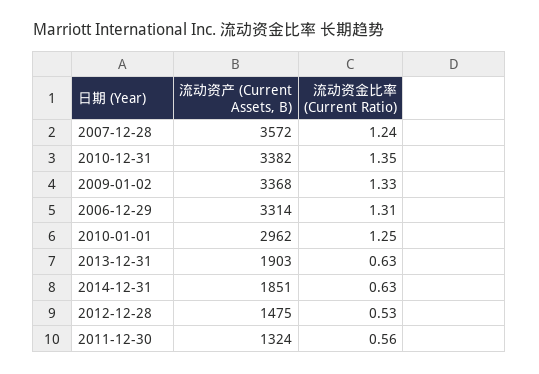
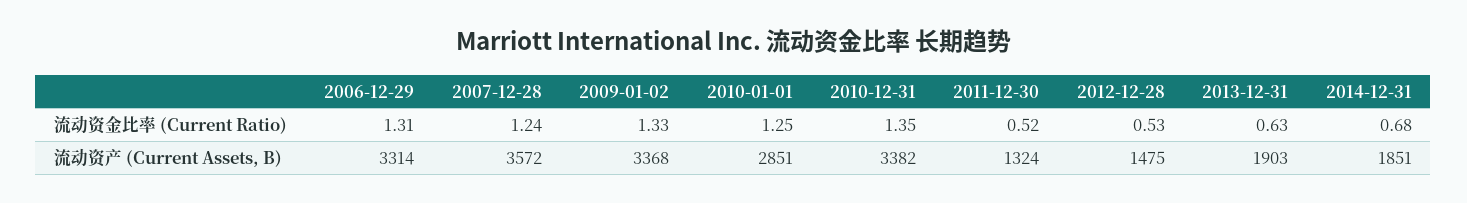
流动资产 (Current Assets, B), 2010-01-01: 2962 -> 2851
流动资金比率 (Current Ratio), 2014-12-31: 0.63 -> 0.68
流动资金比率 (Current Ratio), 2011-12-30: 0.56 -> 0.52

